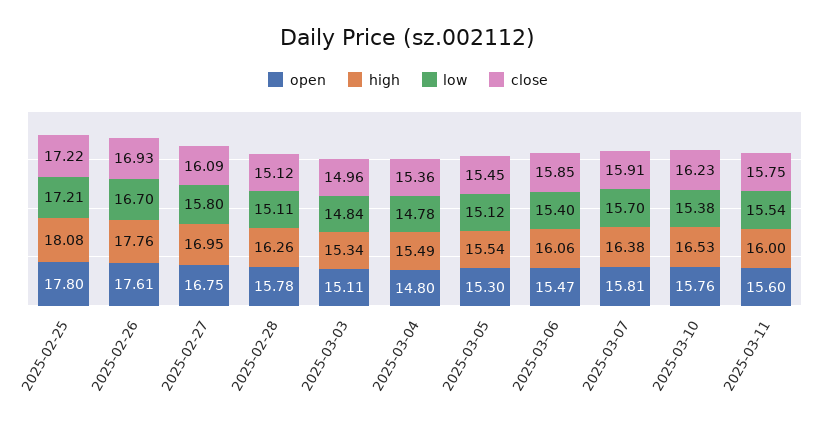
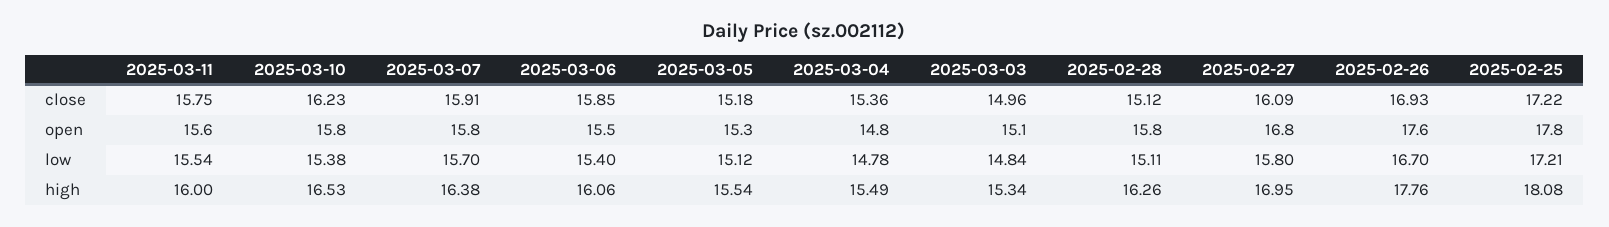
close, 2025-03-05: 15.45 -> 15.18

